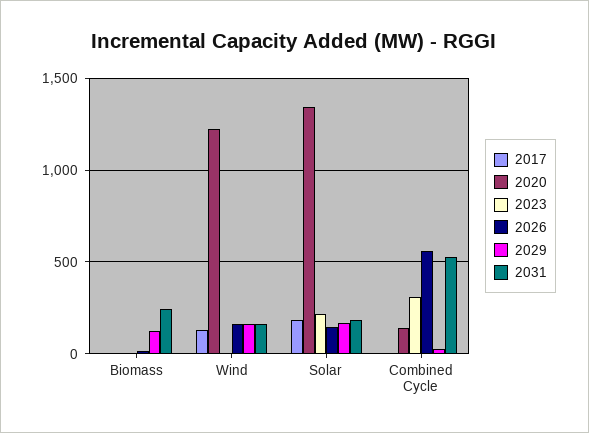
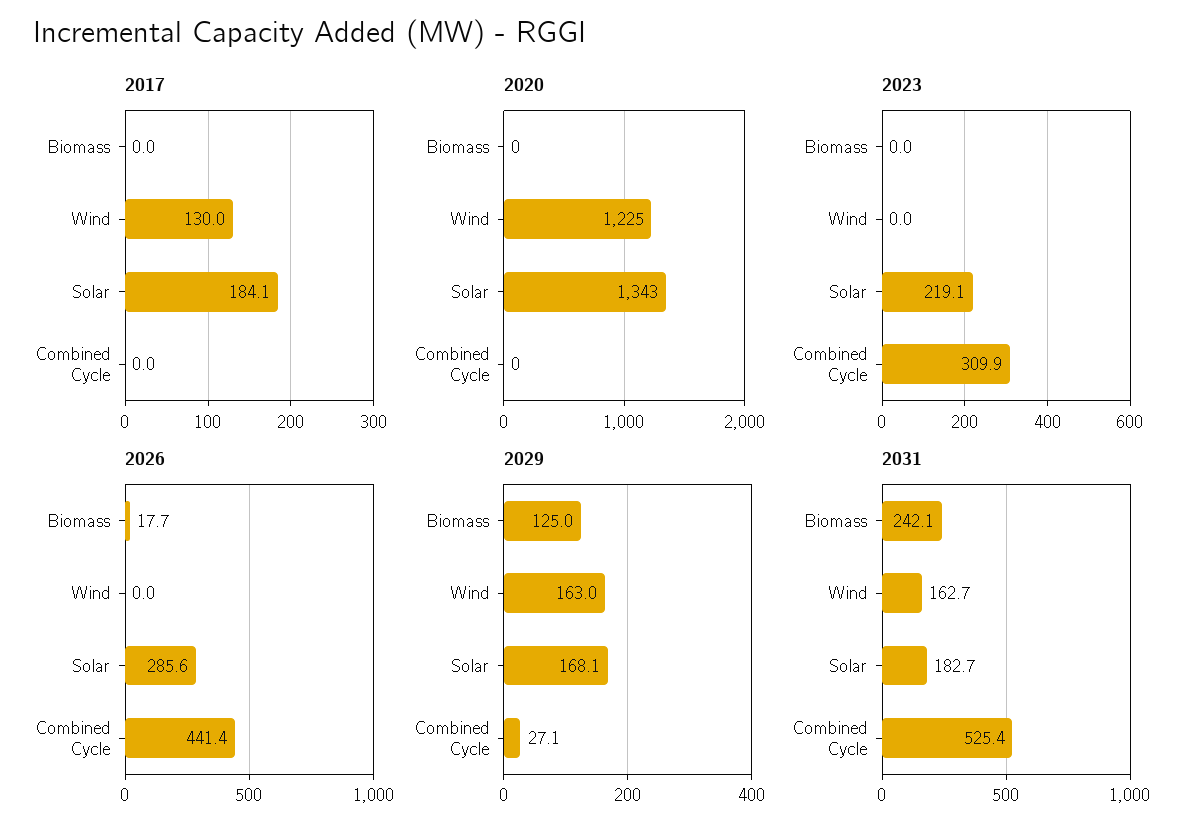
2026, Wind: 150 -> 0
2026, Solar: 150 -> 285.6
2020, Combined Cycle: 150 -> 0
2026, Combined Cycle: 550 -> 441.4

